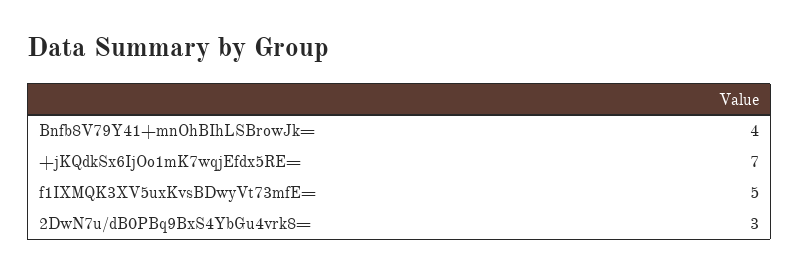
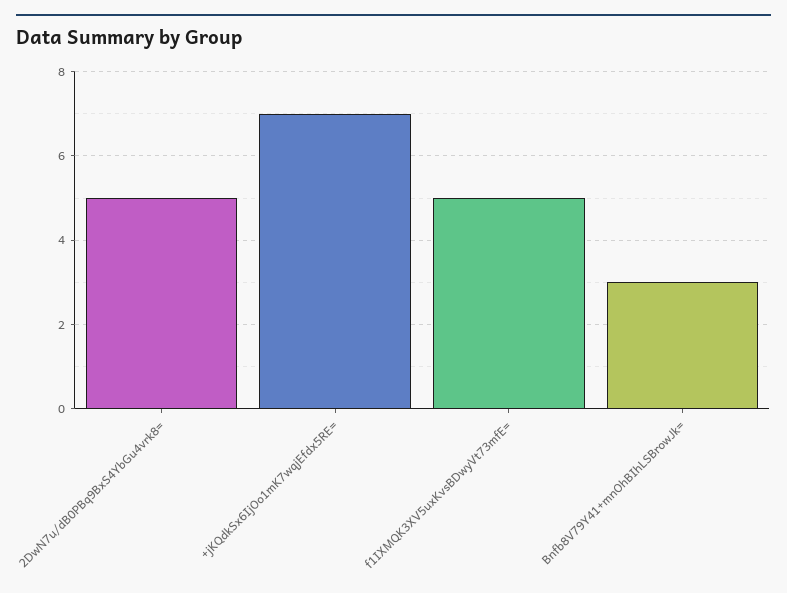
Bnfb8V79Y41+mnOhBIhLSBrowJk=: 4 -> 3
2DwN7u/dB0PBq9BxS4YbGu4vrk8=: 3 -> 5

